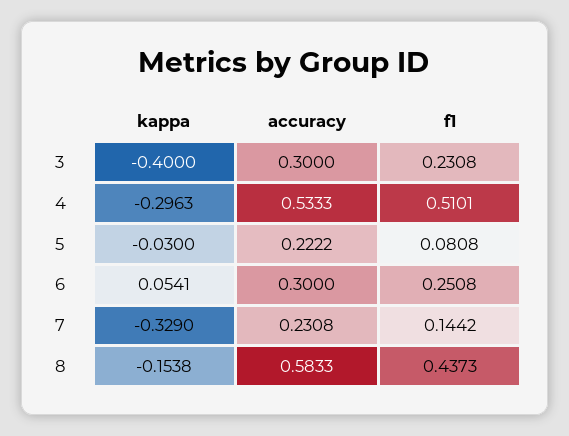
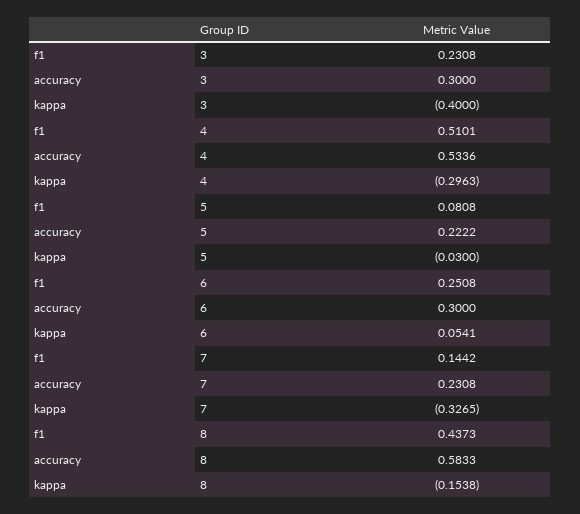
accuracy, 4: 0.5333 -> 0.5336
kappa, 7: -0.329 -> -0.3265

